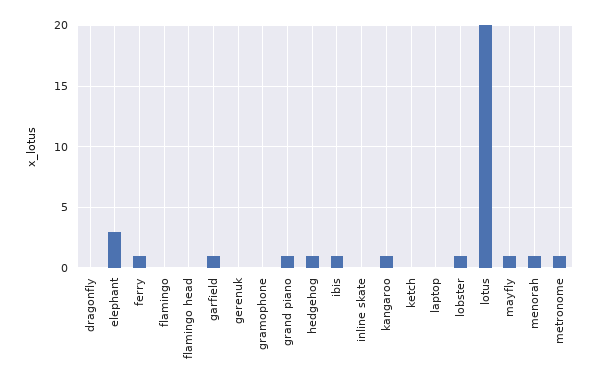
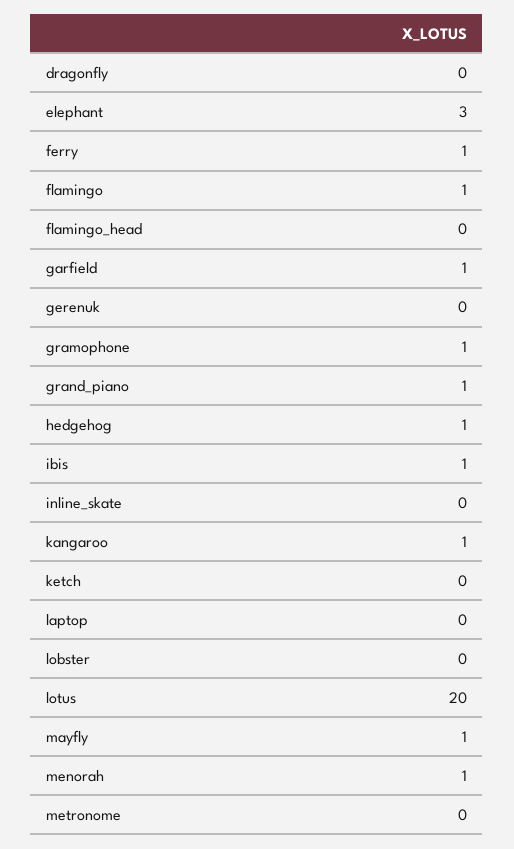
flamingo: 0 -> 1
gramophone: 0 -> 1
lobster: 1 -> 0
metronome: 1 -> 0

